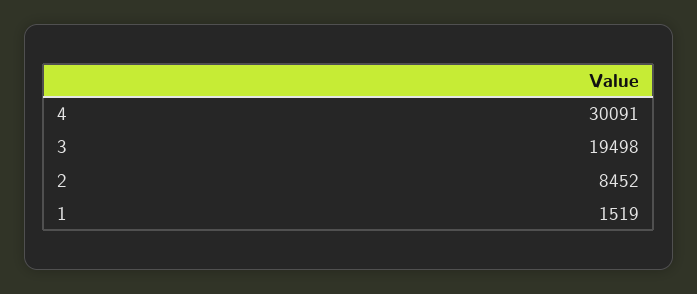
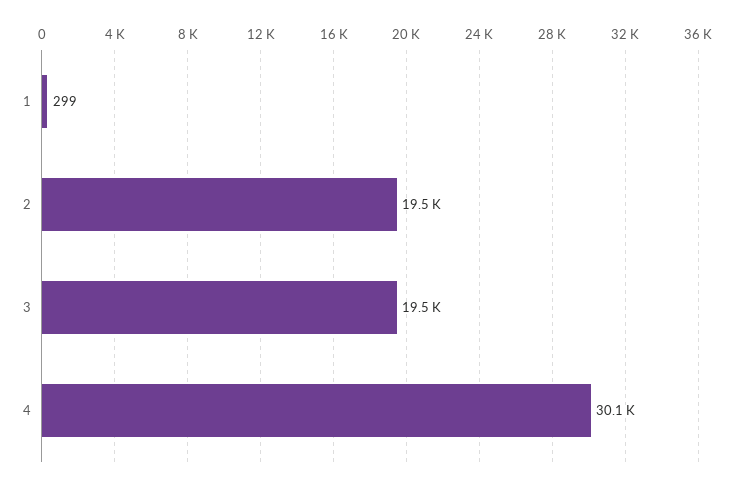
2: 8452 -> 19500
1: 1519 -> 299

